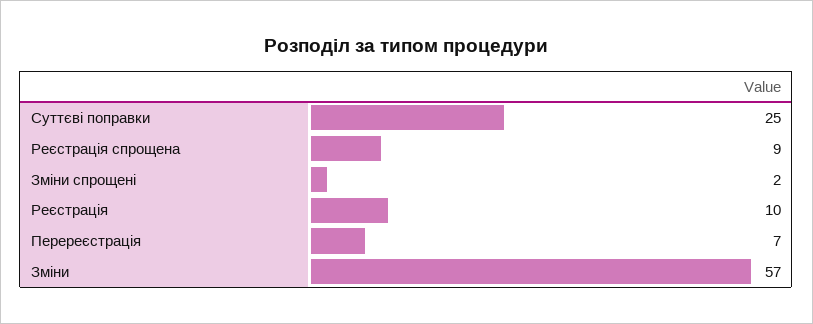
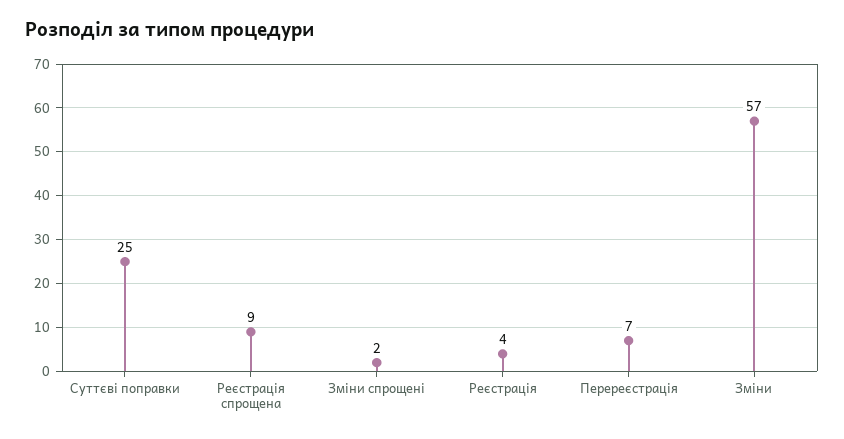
Реєстрація: 10 -> 4

